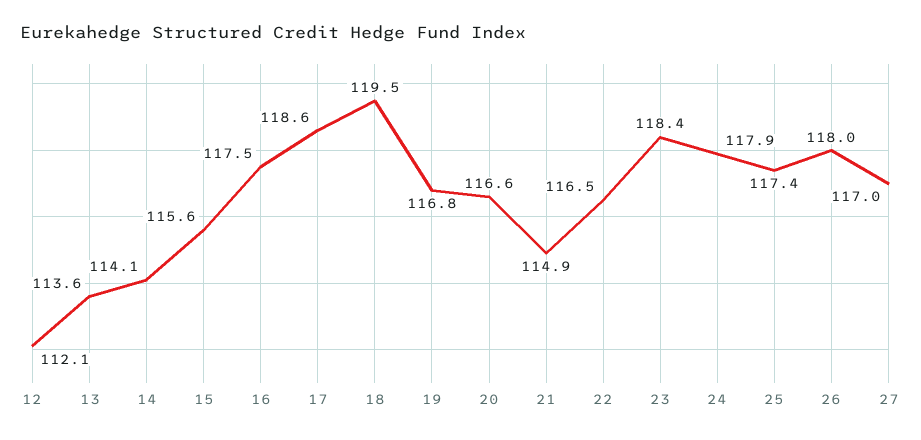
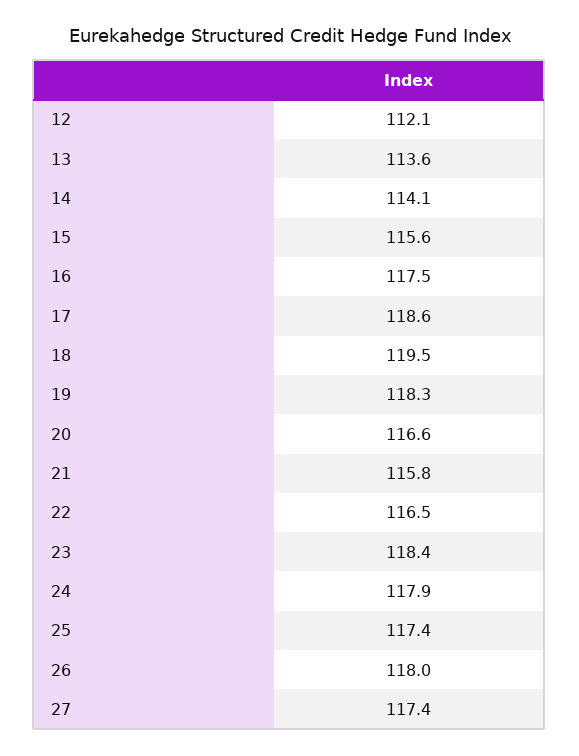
19: 116.8 -> 118.3
21: 114.9 -> 115.8
27: 117 -> 117.4

